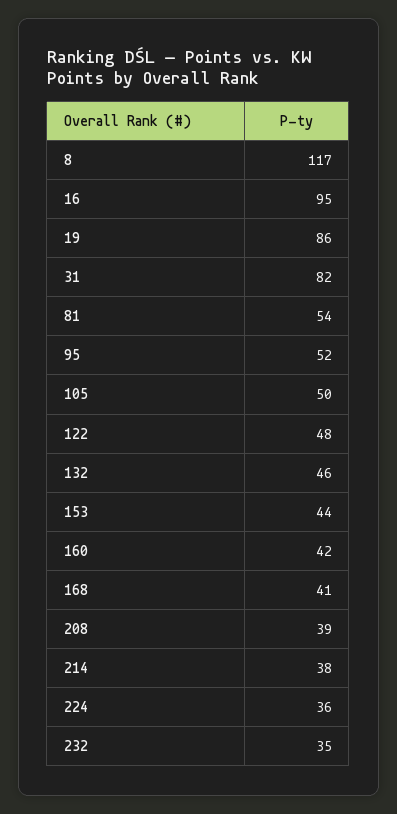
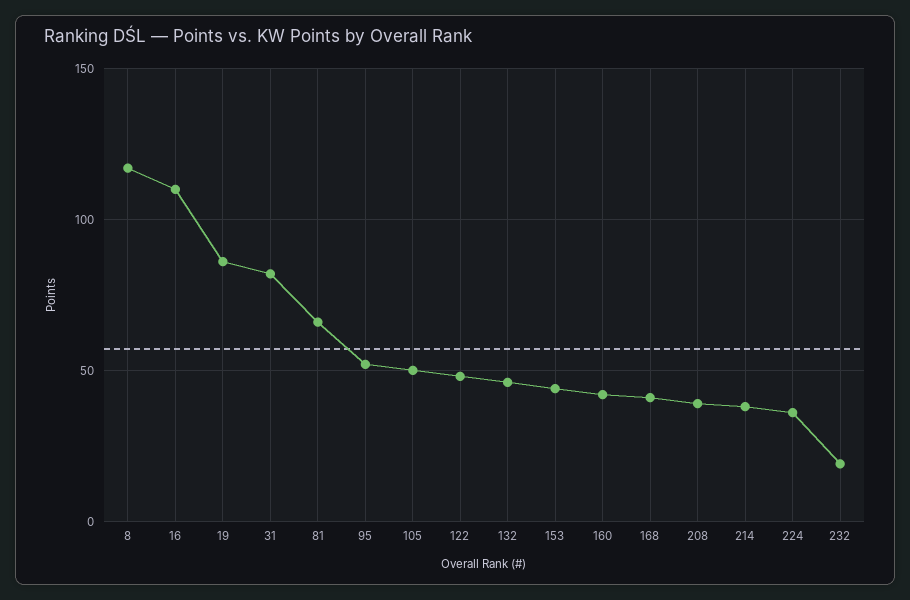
16: 95 -> 110
81: 54 -> 65
232: 35 -> 20

